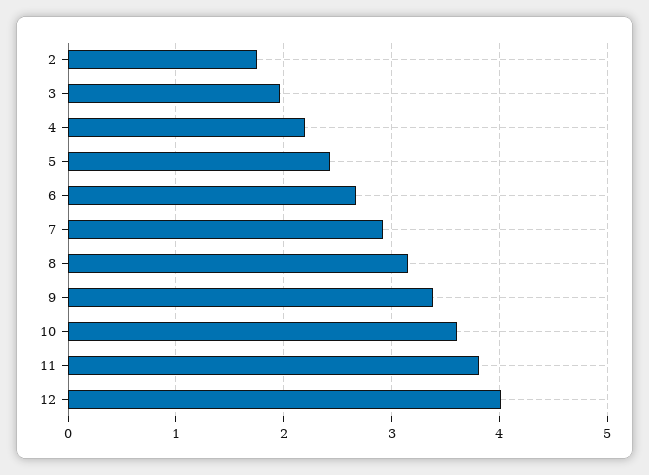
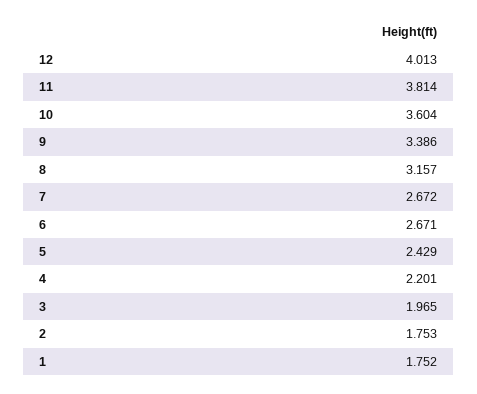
7: 2.9 -> 2.672
1: none -> 1.752

